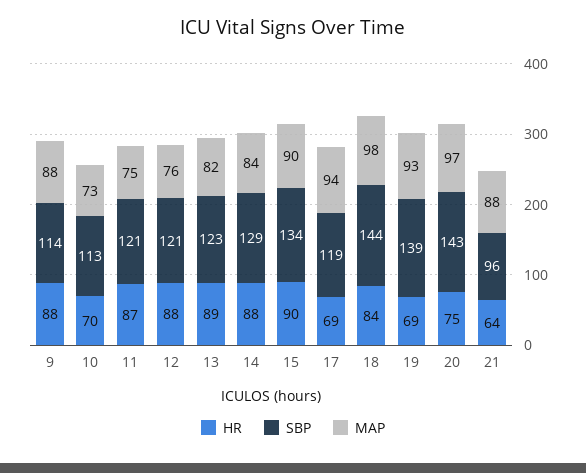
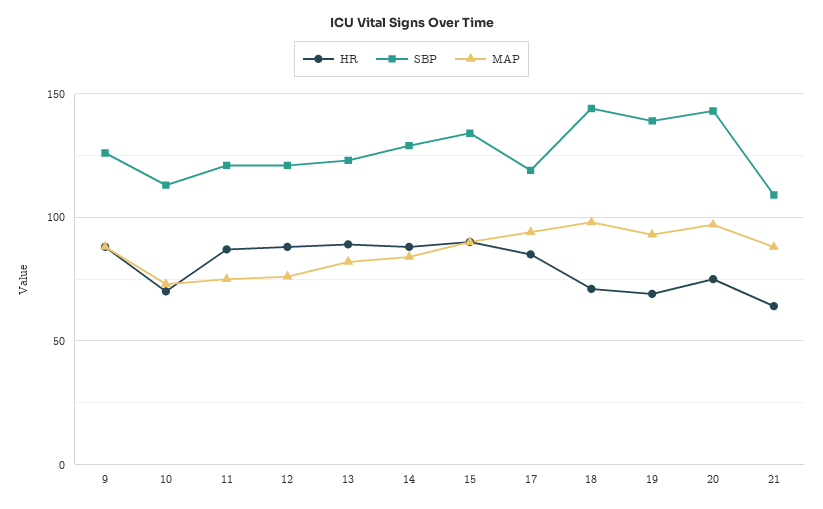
SBP, 9: 114 -> 125
HR, 17: 69 -> 85
HR, 18: 84 -> 70
SBP, 21: 96 -> 110

